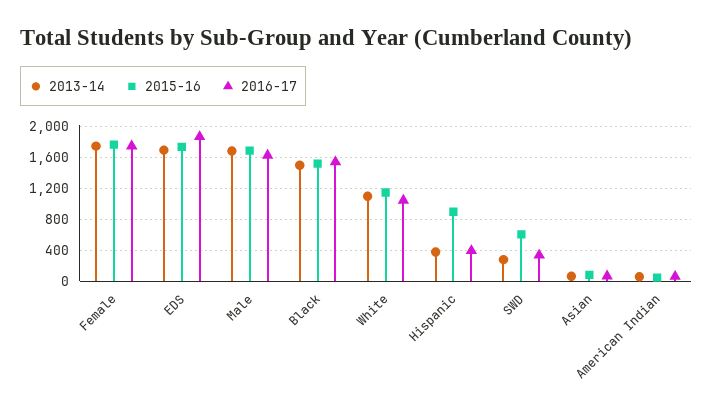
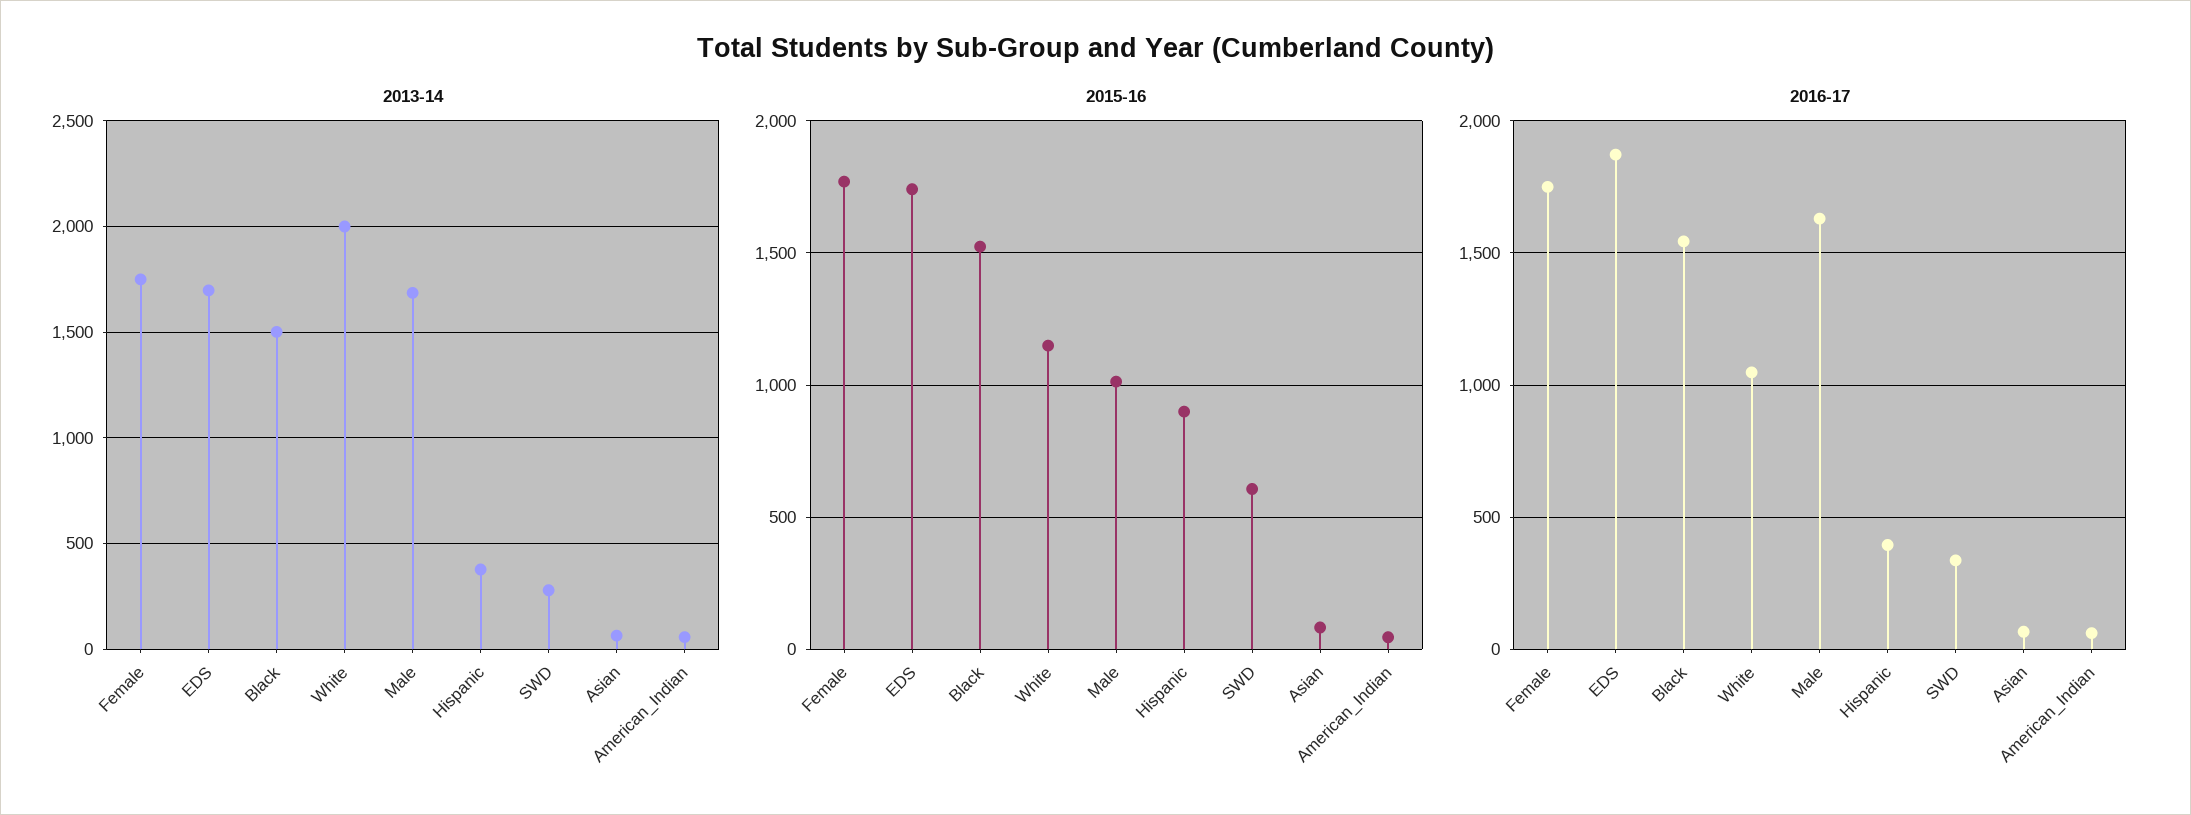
2015-16, Male: 1700 -> 1000
2013-14, White: 1100 -> 2000

